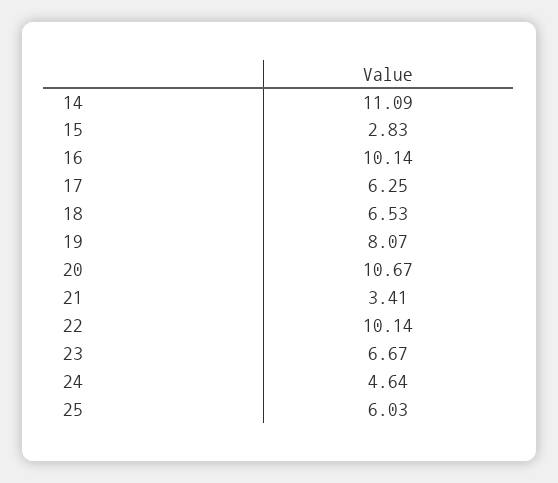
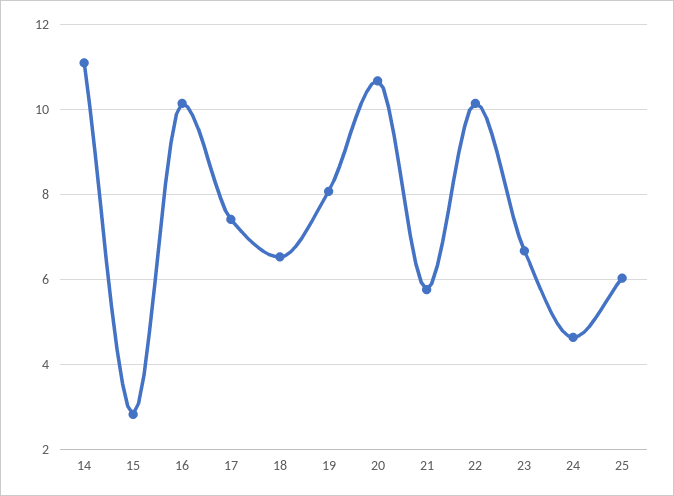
17: 6.25 -> 7.4
21: 3.41 -> 5.8

